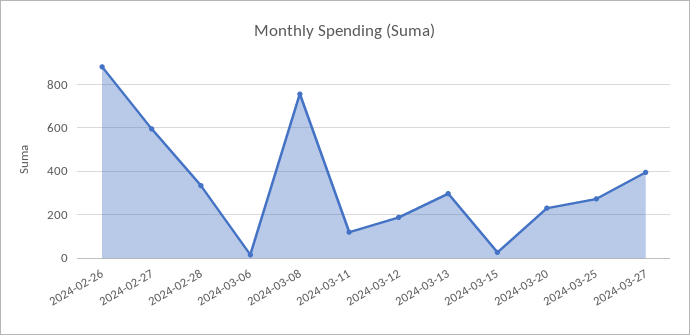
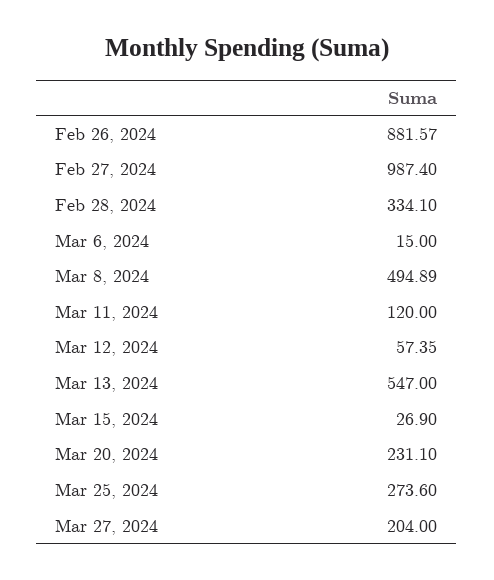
2024-02-27: 600 -> 987.4
2024-03-08: 750 -> 494.89
2024-03-12: 200 -> 57.35
2024-03-13: 300 -> 547
2024-03-27: 400 -> 204

